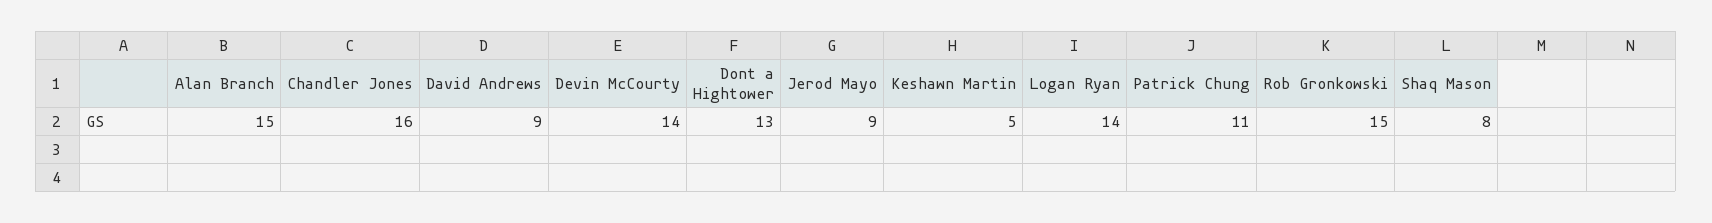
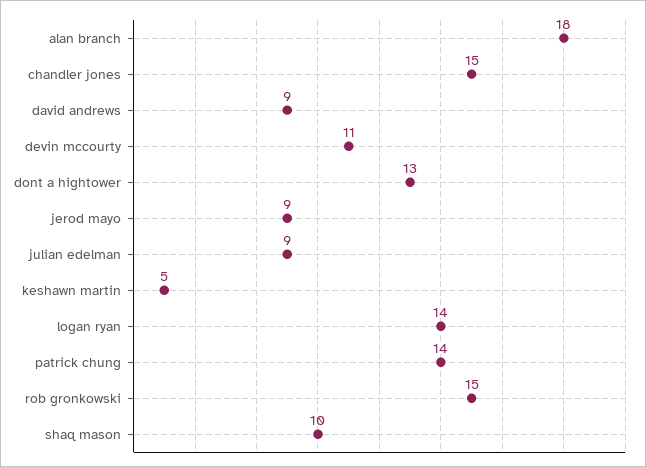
Alan Branch: 15 -> 18
Chandler Jones: 16 -> 15
Devin McCourty: 14 -> 11
Patrick Chung: 11 -> 14
Shaq Mason: 8 -> 10
julian edelman: none -> 9

